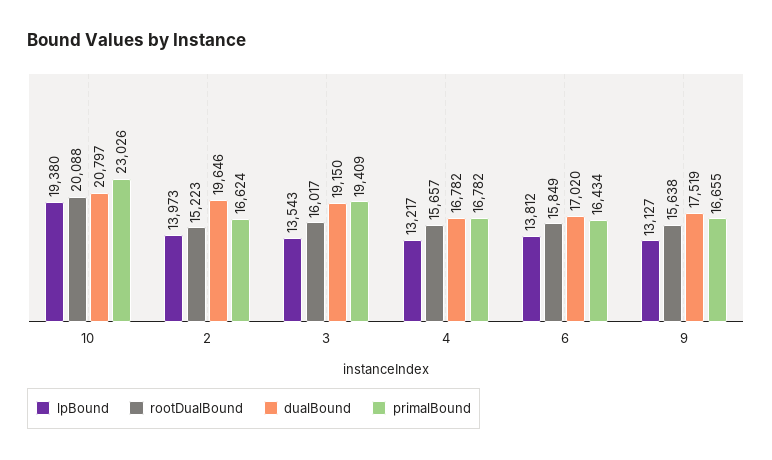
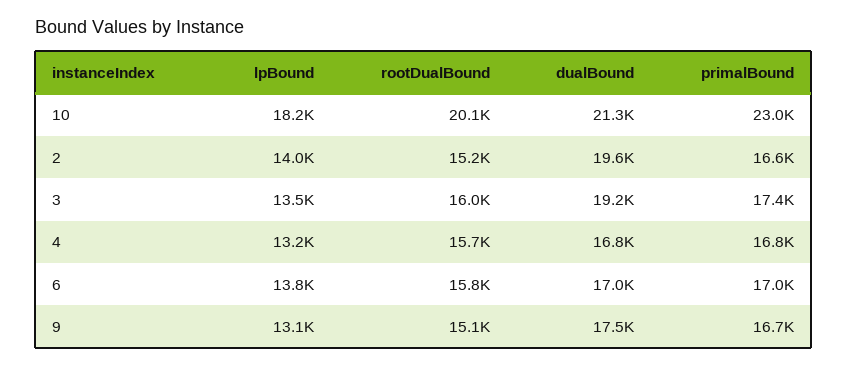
lpBound, 10: 19380 -> 18200
dualBound, 10: 20797 -> 21300
primalBound, 3: 19409 -> 17400
primalBound, 6: 16434 -> 17000
rootDualBound, 9: 15638 -> 15100

